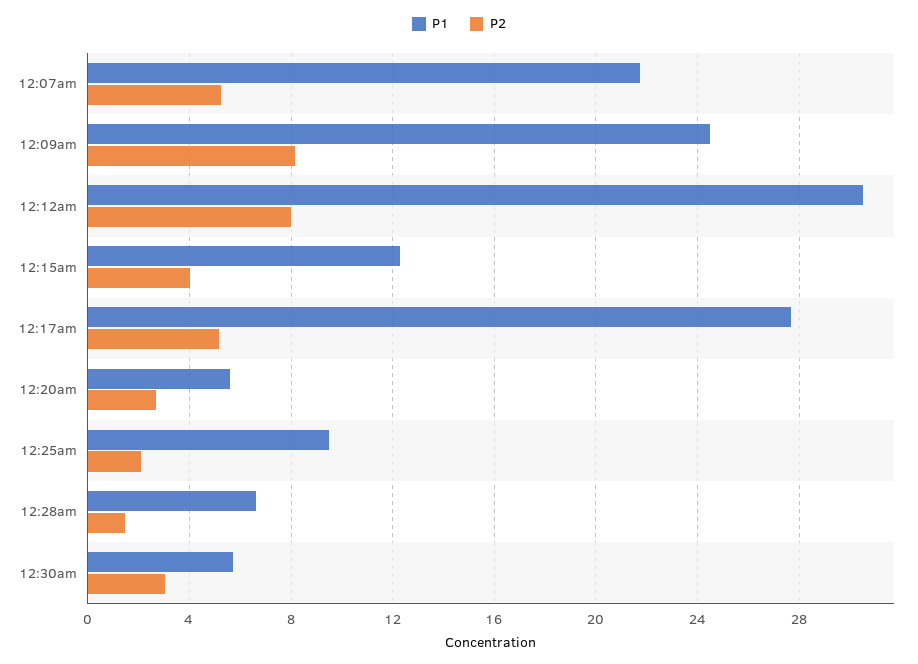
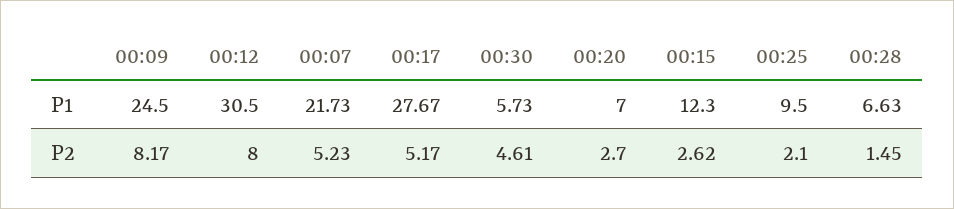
P2, 12:15am: 4 -> 2.62
P1, 12:20am: 5.5 -> 7
P2, 12:30am: 3 -> 4.61

